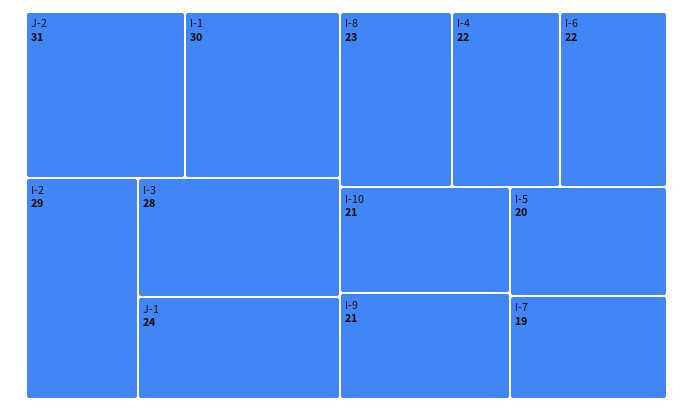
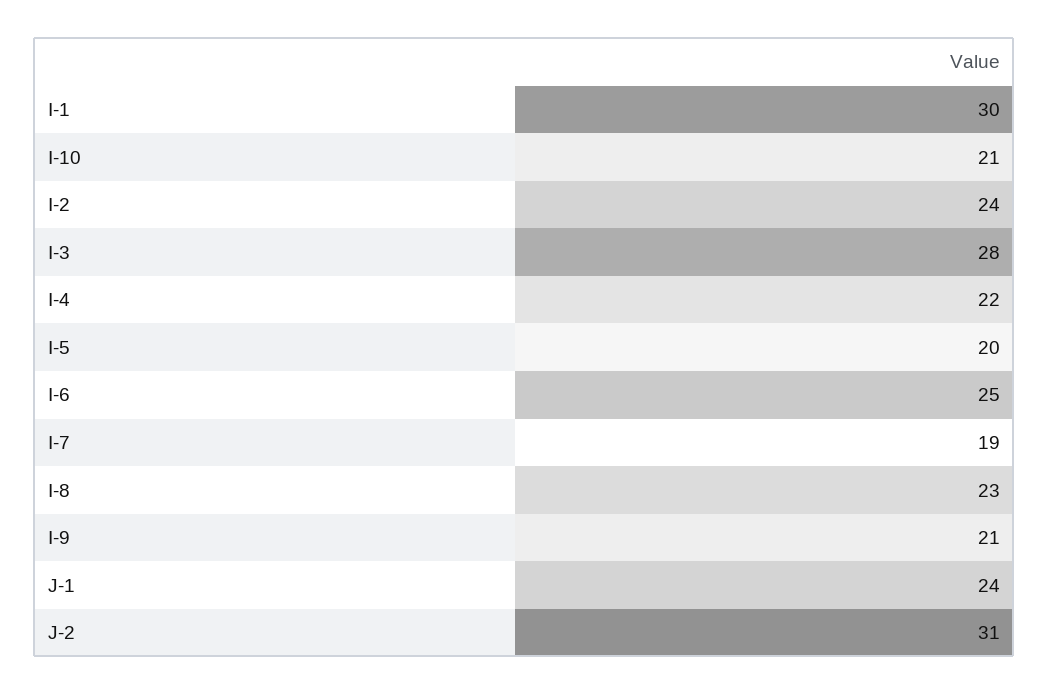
I-2: 29 -> 24
I-6: 22 -> 25

